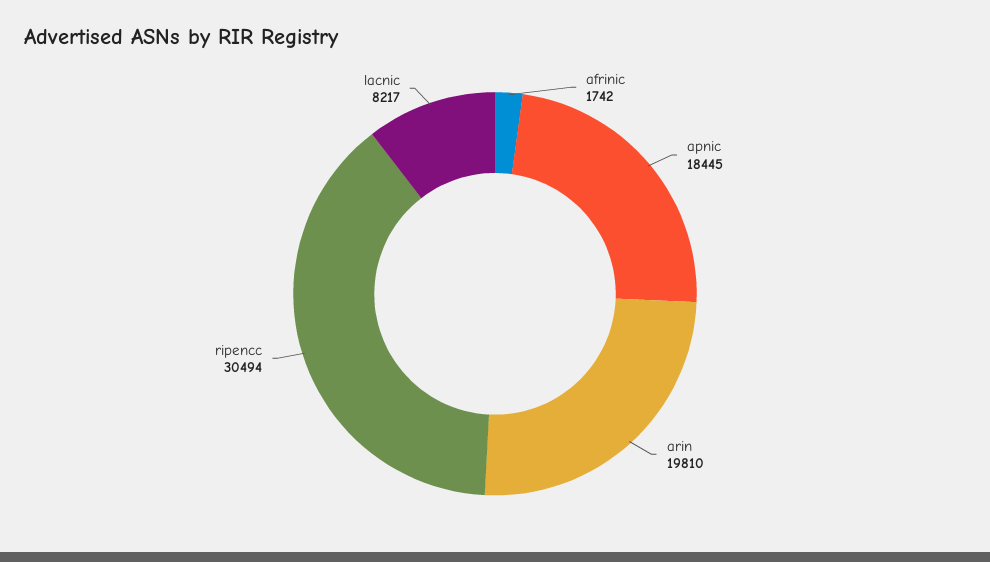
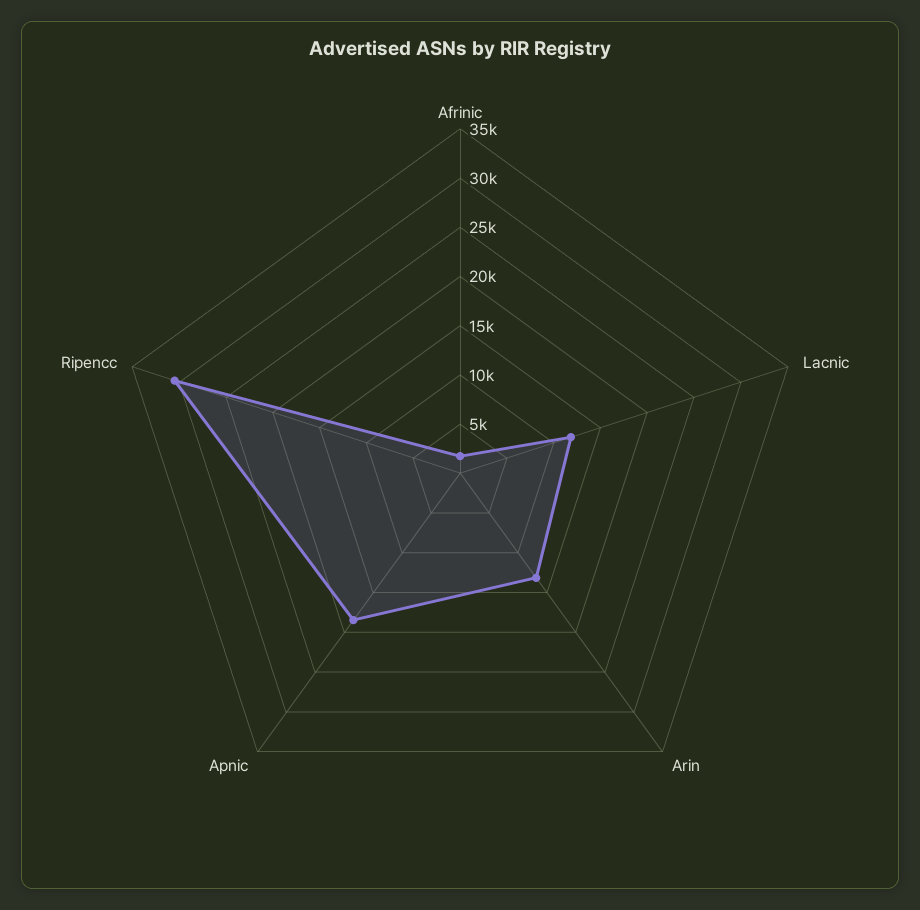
arin: 19810 -> 13000
lacnic: 8217 -> 12000

